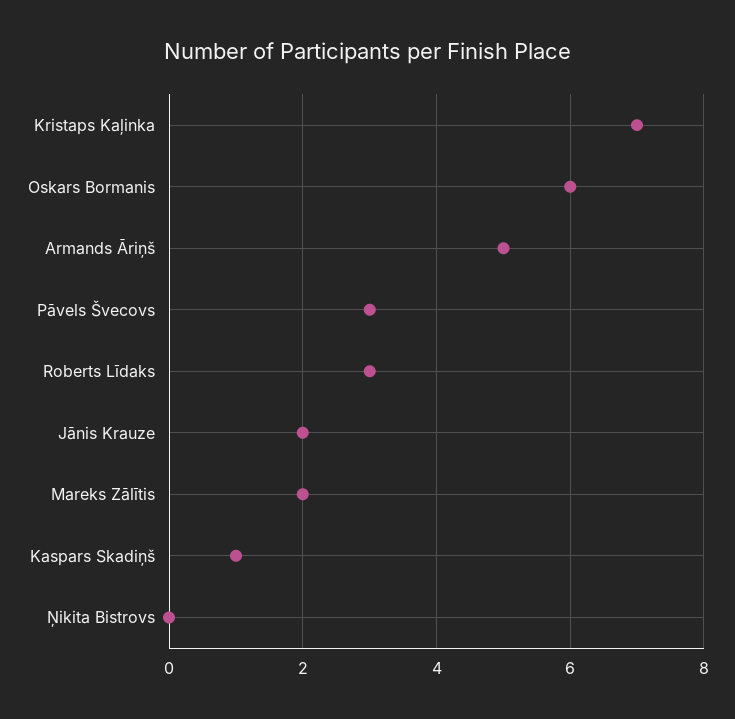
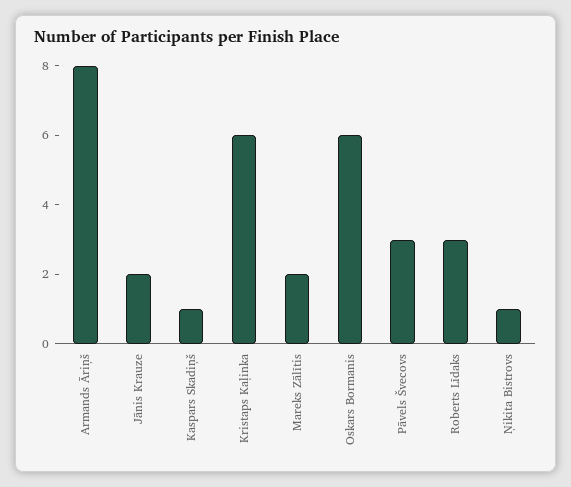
Kristaps Kaļinka: 7 -> 6
Armands Āriņš: 5 -> 8
Ņikita Bistrovs: 0 -> 1

